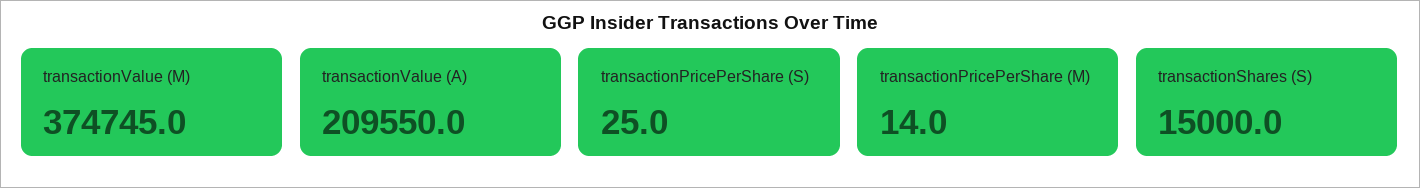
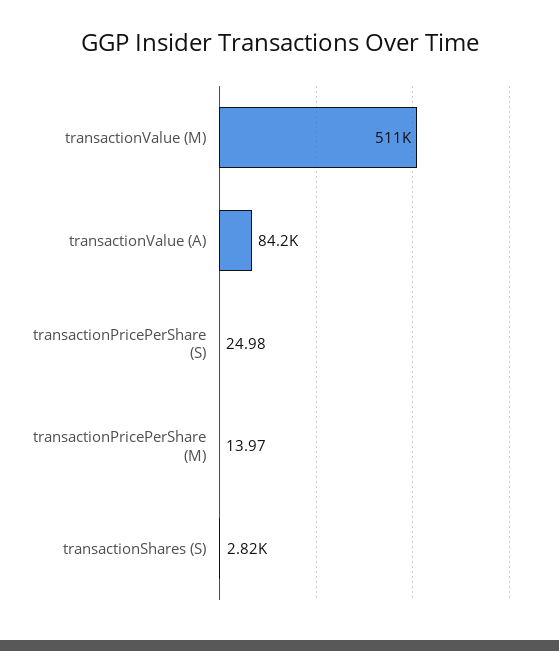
transactionValue (M): 374745 -> 511000
transactionValue (A): 209550 -> 84200
transactionShares (S): 15000 -> 2820

